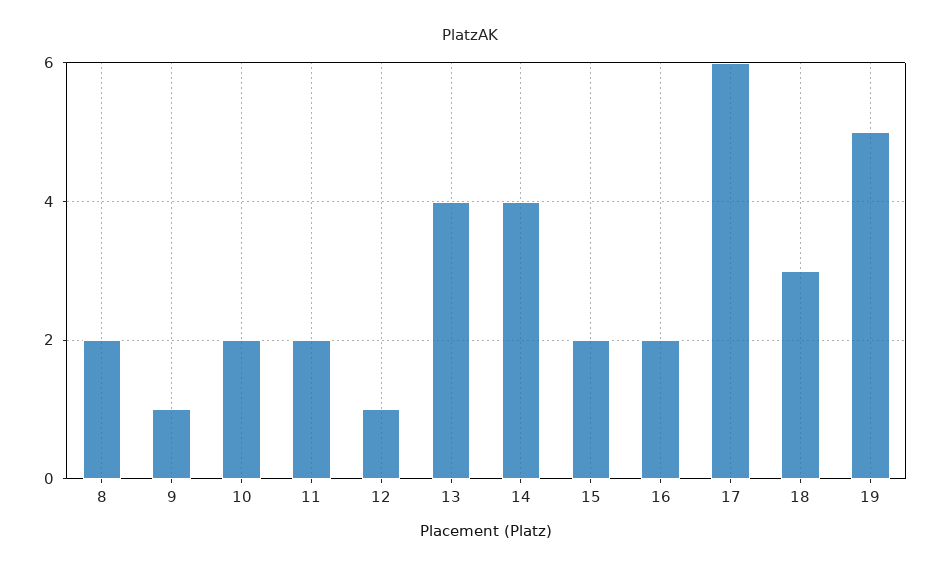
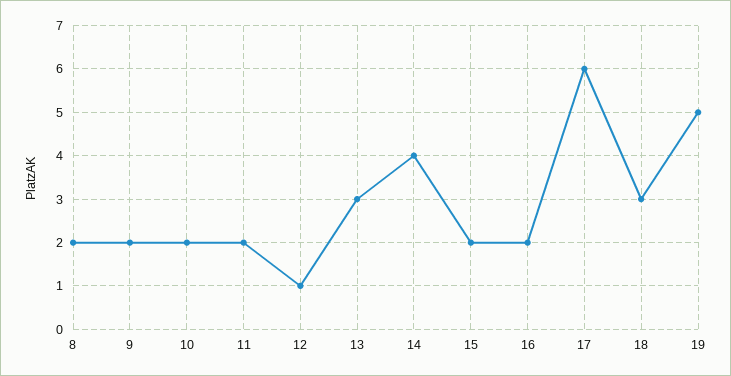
9: 1 -> 2
13: 4 -> 3

